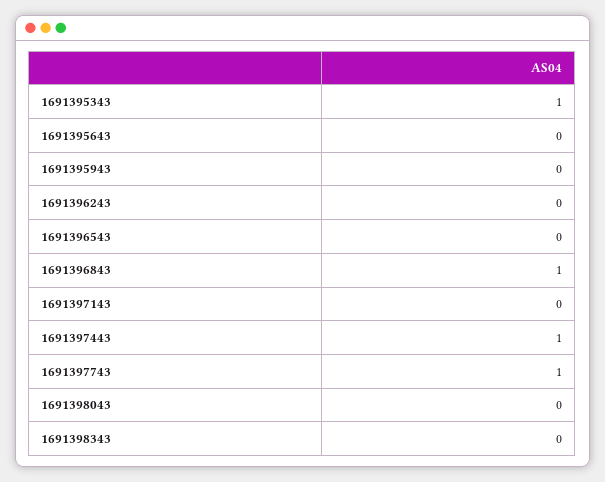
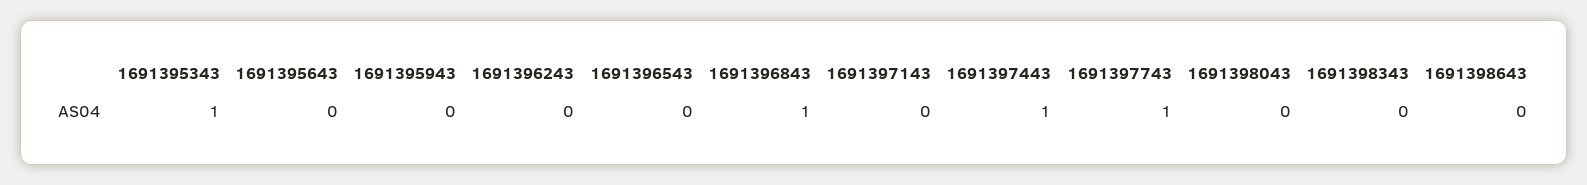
1691398643: none -> 0

